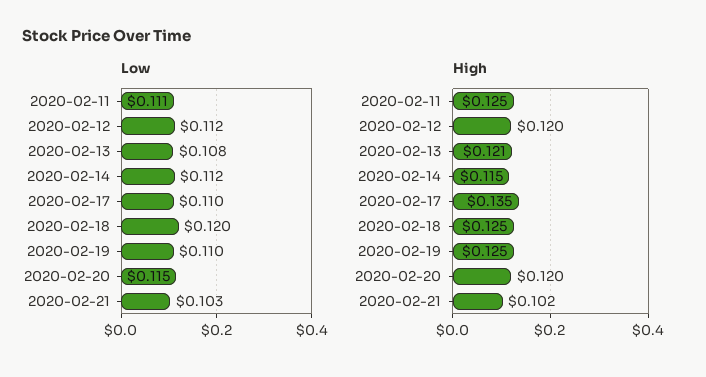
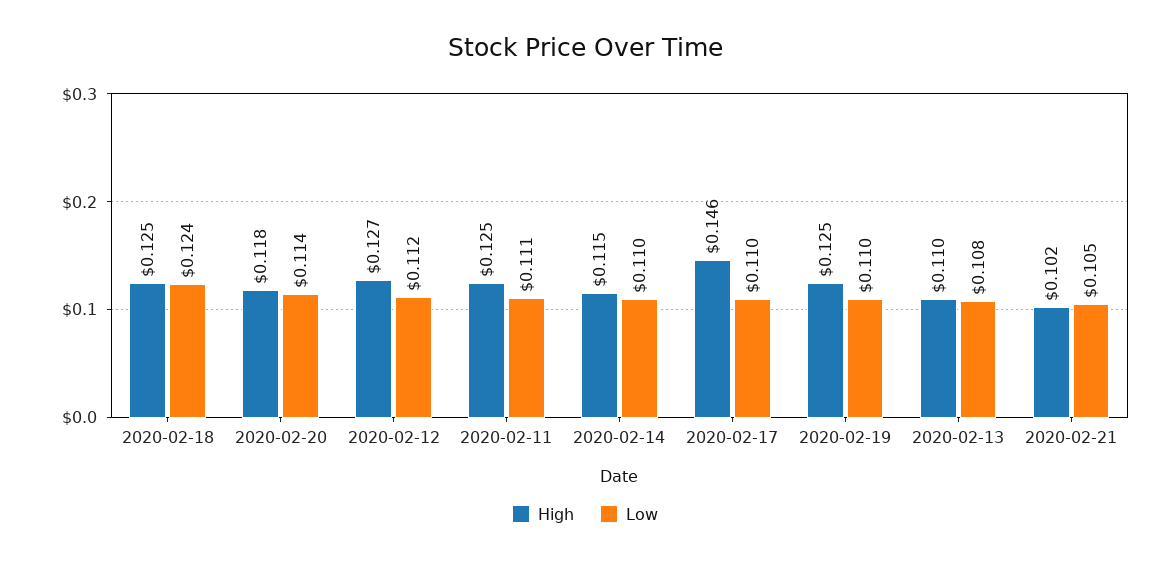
Low, 2020-02-14: 0.112 -> 0.11
Low, 2020-02-18: 0.12 -> 0.124
Low, 2020-02-20: 0.115 -> 0.114
Low, 2020-02-21: 0.103 -> 0.105
High, 2020-02-12: 0.12 -> 0.127
High, 2020-02-13: 0.121 -> 0.11
High, 2020-02-17: 0.135 -> 0.146
High, 2020-02-20: 0.12 -> 0.118

